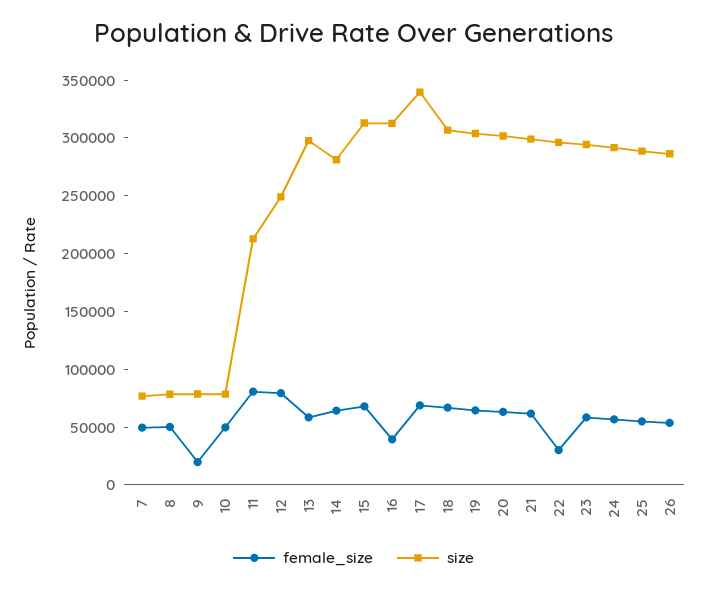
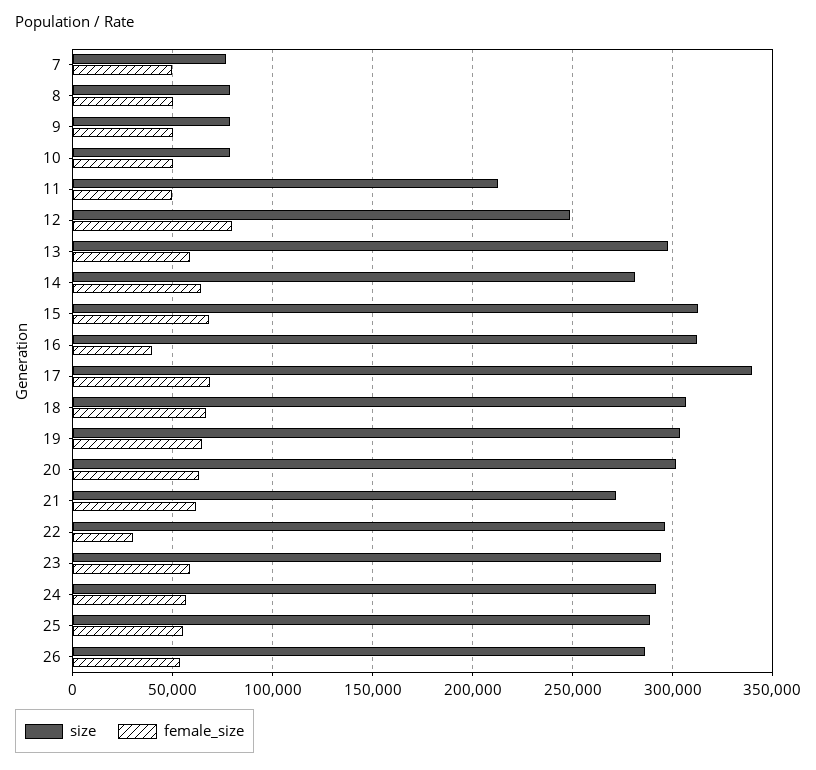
female_size, 9: 20000 -> 50000
female_size, 11: 80000 -> 50000
size, 21: 300000 -> 270000

